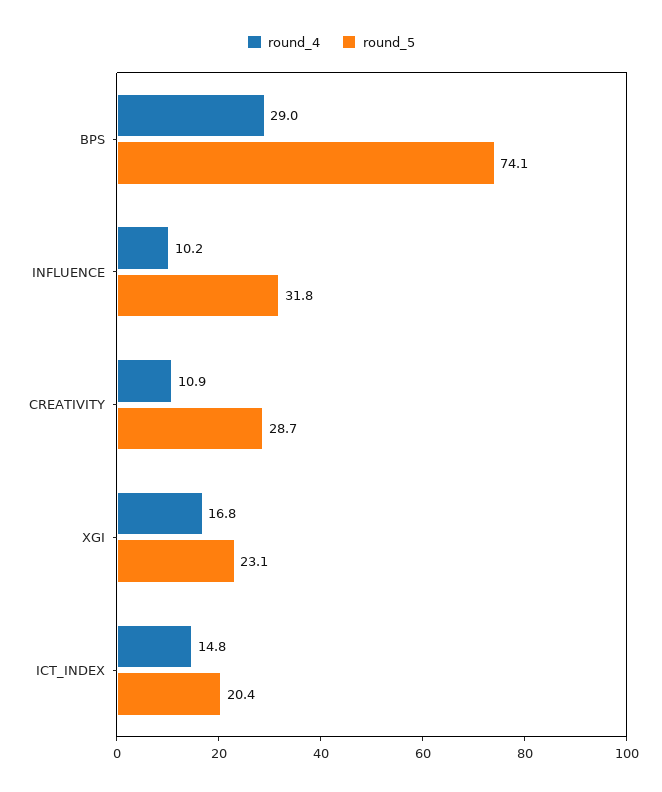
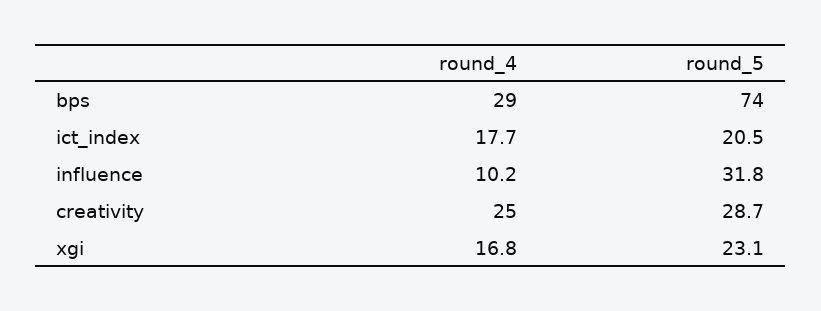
round_5, BPS: 74.1 -> 74
round_4, CREATIVITY: 10.9 -> 25
round_4, ICT_INDEX: 14.8 -> 17.7
round_5, ICT_INDEX: 20.4 -> 20.5

